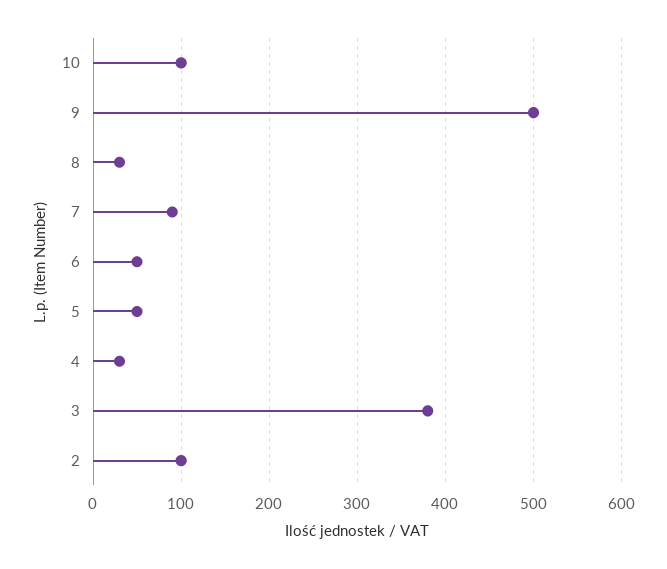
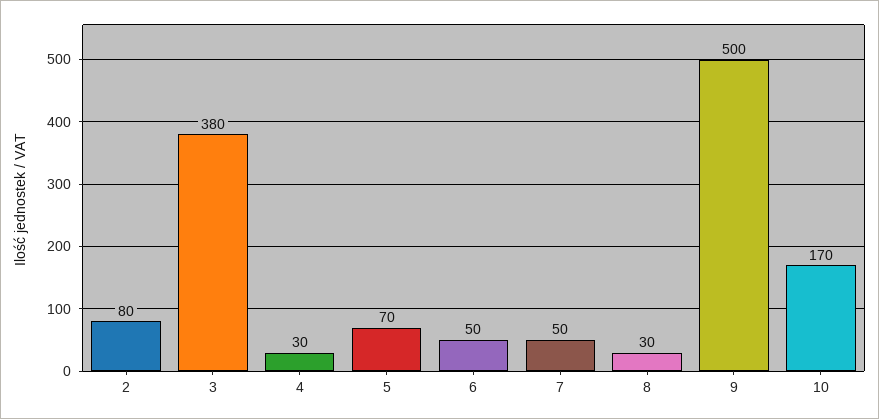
10: 100 -> 170
7: 90 -> 50
5: 50 -> 70
2: 100 -> 80

